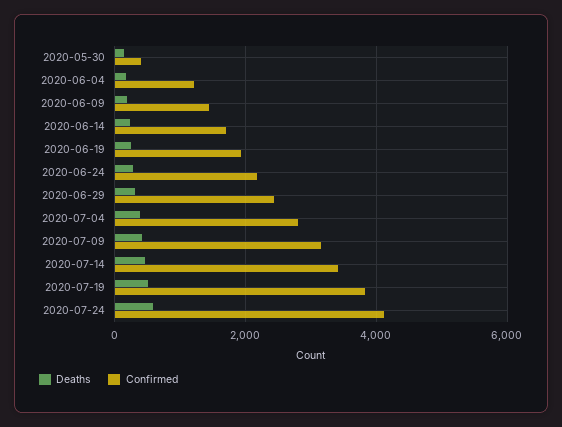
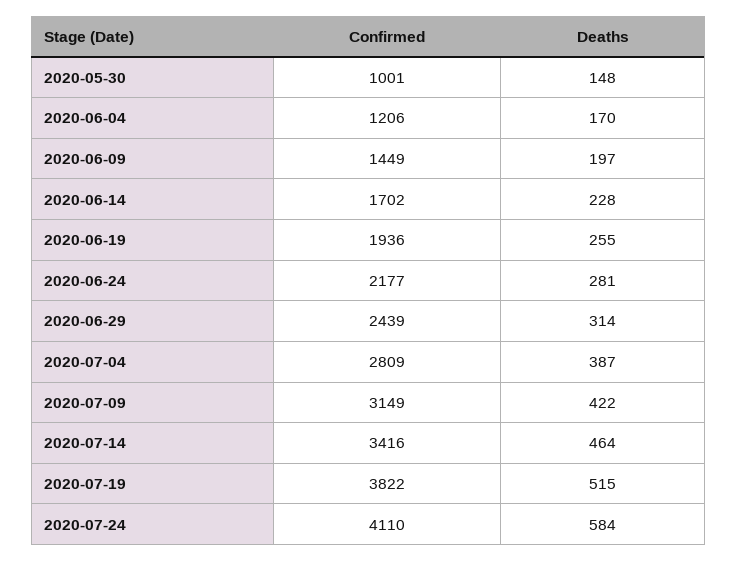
Confirmed, 2020-05-30: 400 -> 1001

